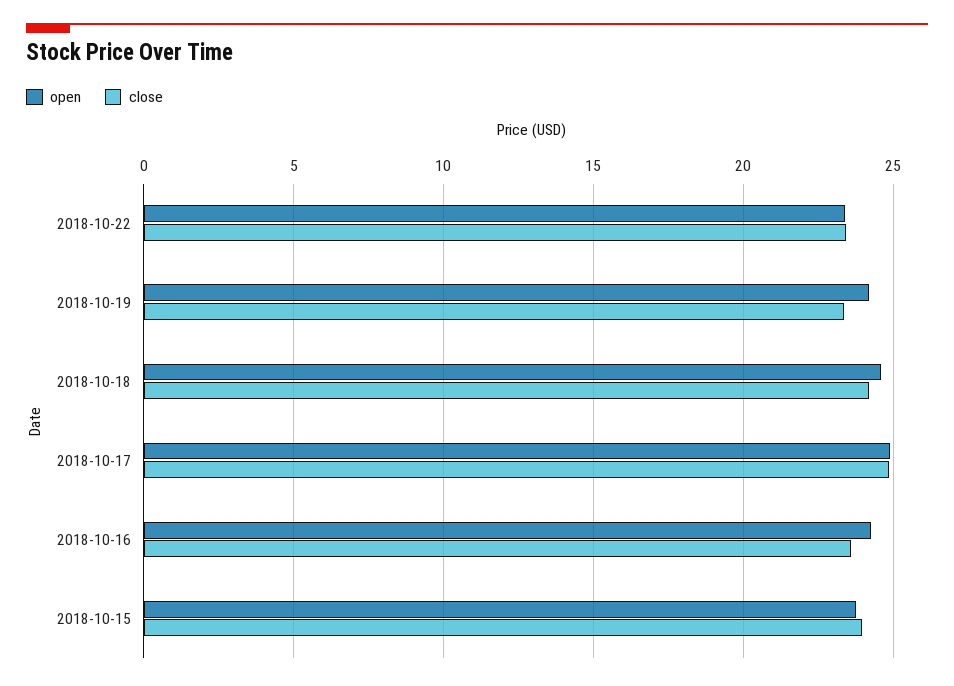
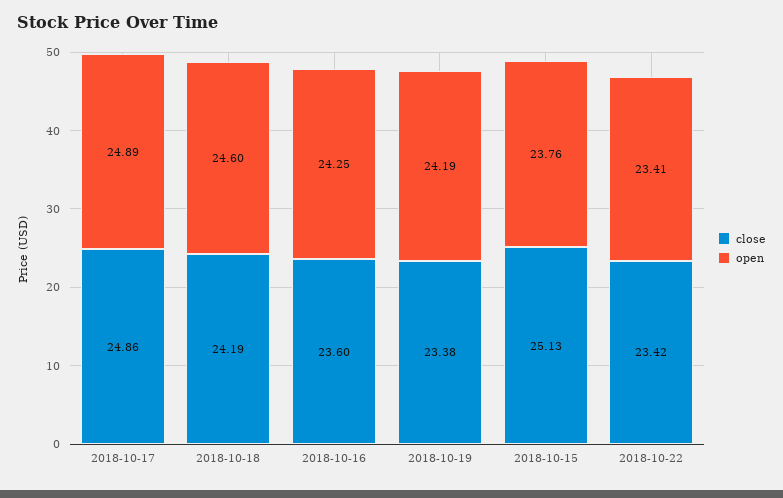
close, 2018-10-15: 24 -> 25.13

